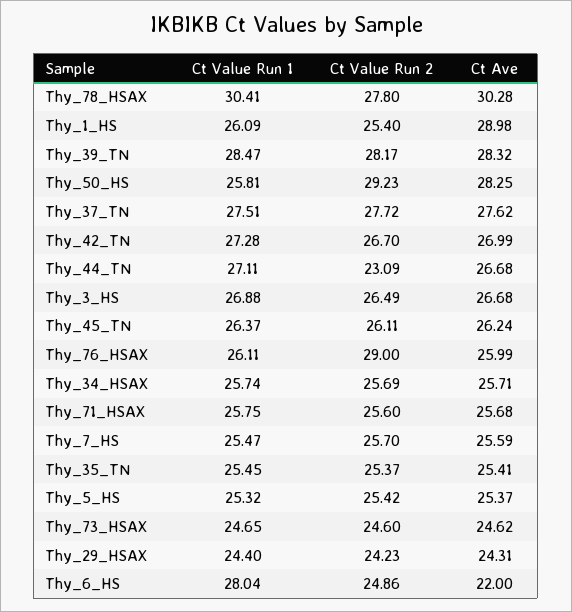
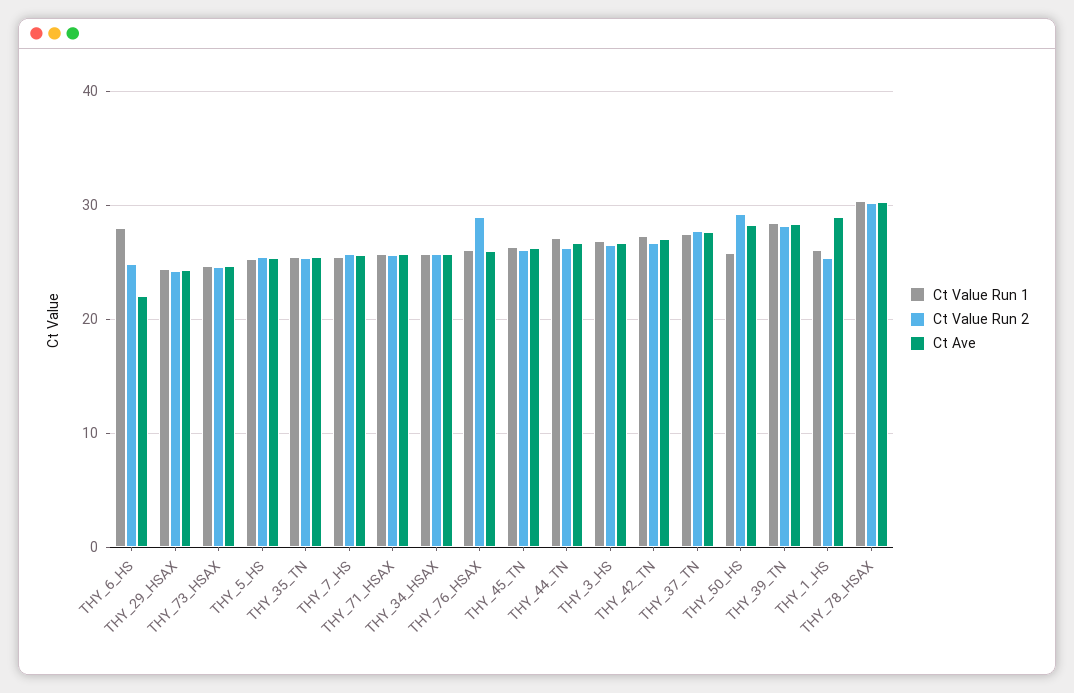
Ct Value Run 2, Thy_78_HSAX: 27.8 -> 30
Ct Value Run 2, Thy_44_TN: 23.09 -> 26

